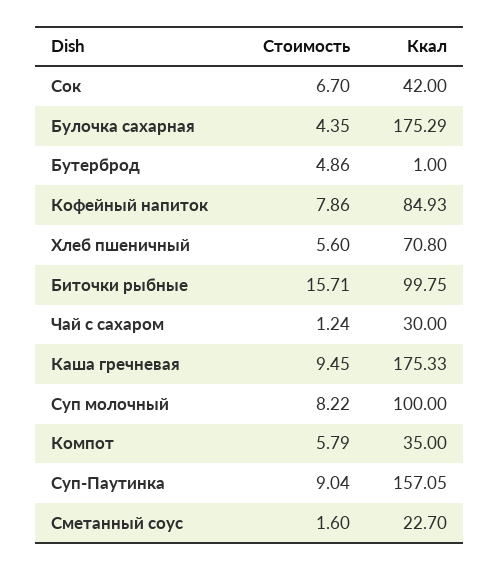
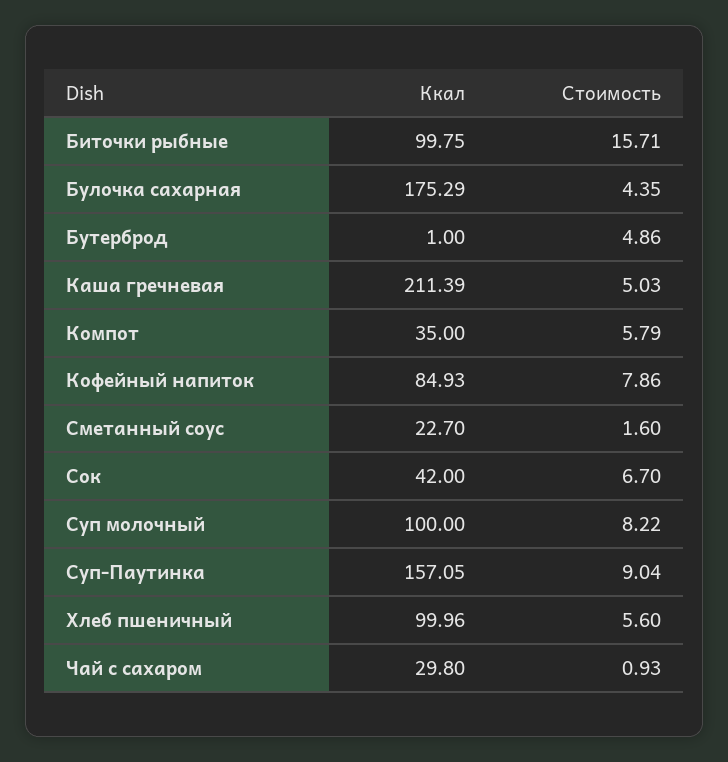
Ккал, Хлеб пшеничный: 70.8 -> 99.96
Стоимость, Чай с сахаром: 1.24 -> 0.93
Ккал, Чай с сахаром: 30 -> 29.8
Стоимость, Каша гречневая: 9.45 -> 5.03
Ккал, Каша гречневая: 175.33 -> 211.39

